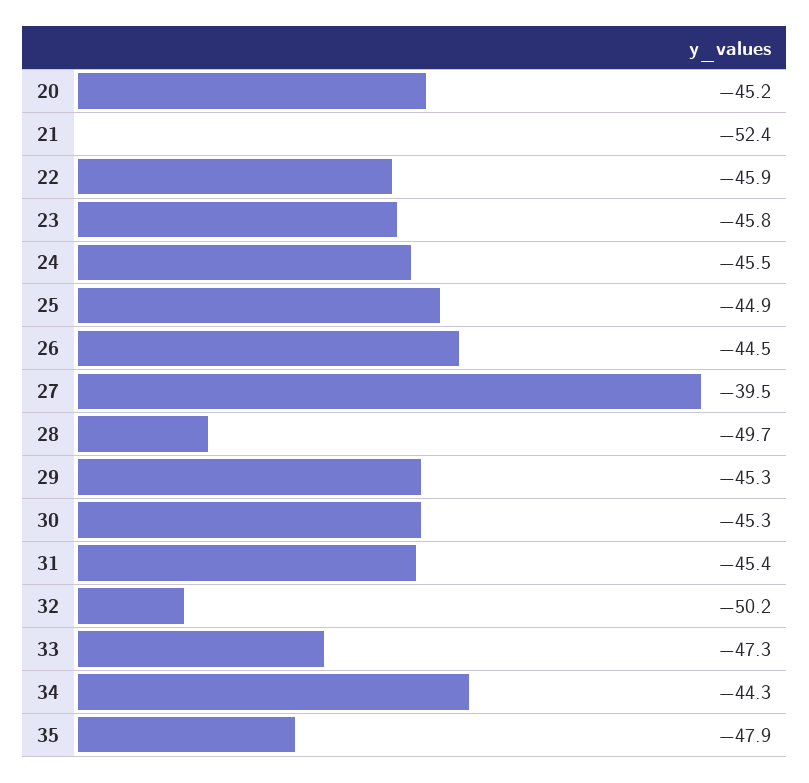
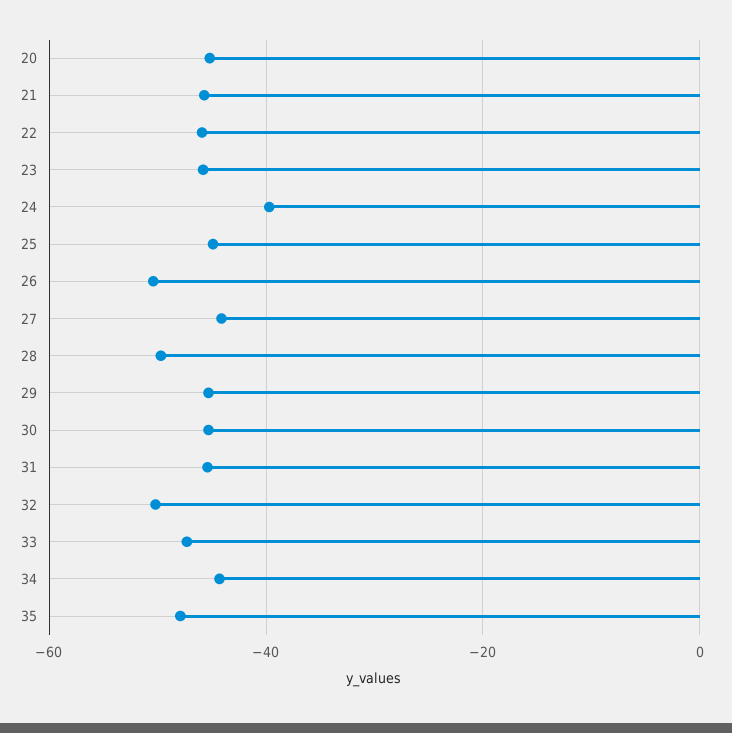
21: -52.4 -> -46
24: -45.5 -> -40
26: -44.5 -> -50
27: -39.5 -> -44

